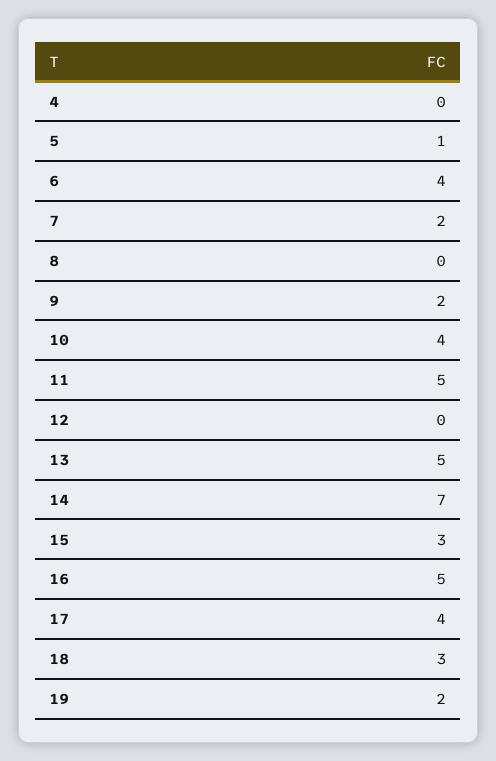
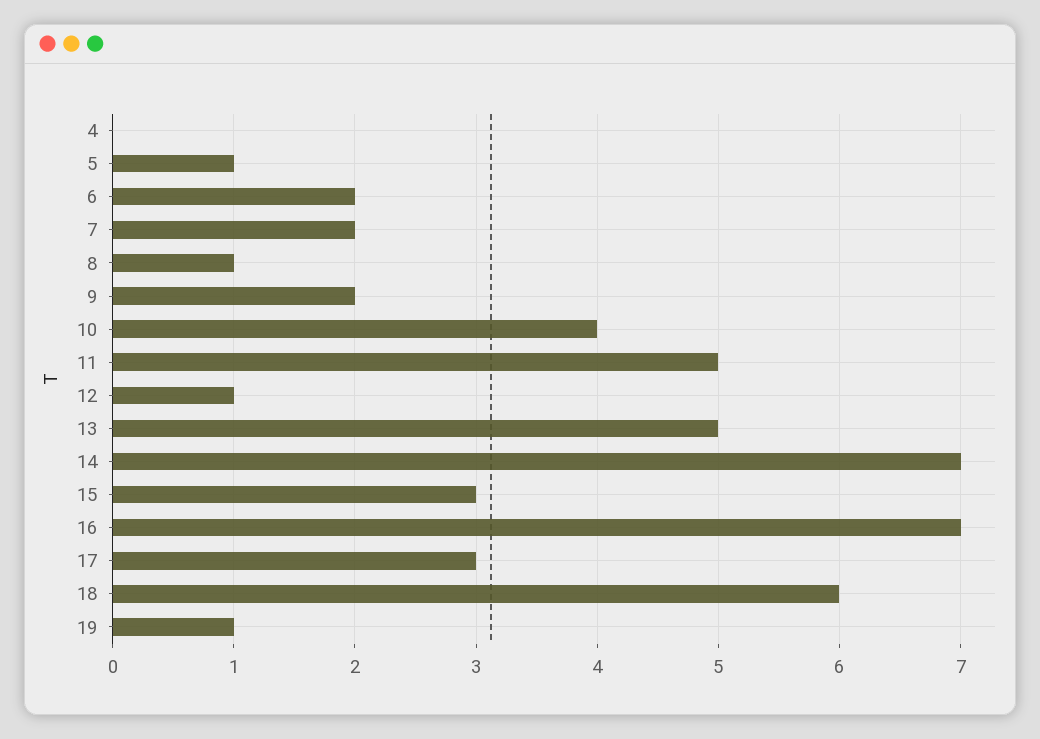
6: 4 -> 2
8: 0 -> 1
12: 0 -> 1
16: 5 -> 7
17: 4 -> 3
18: 3 -> 6
19: 2 -> 1

